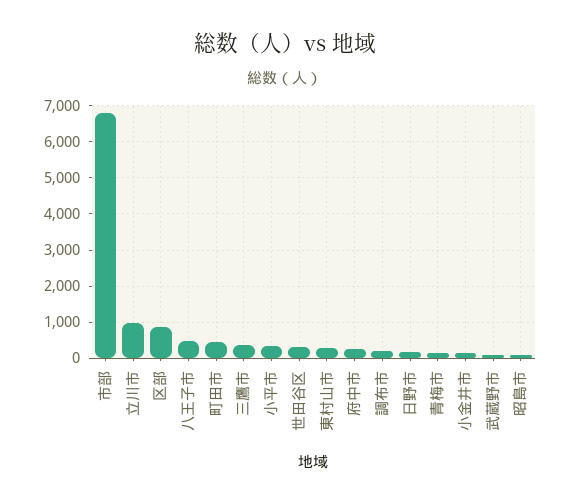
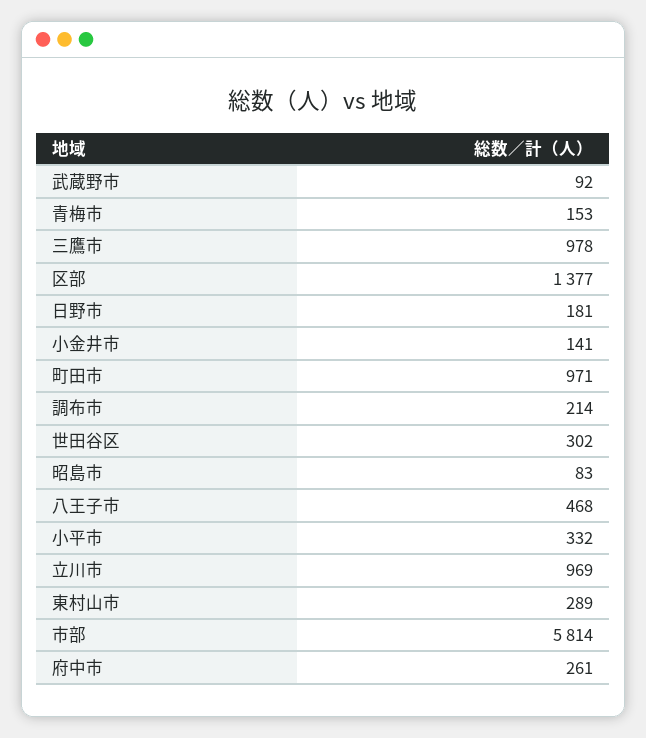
市部: 6800 -> 5814
区部: 800 -> 1377
町田市: 400 -> 971
三鷹市: 400 -> 978

